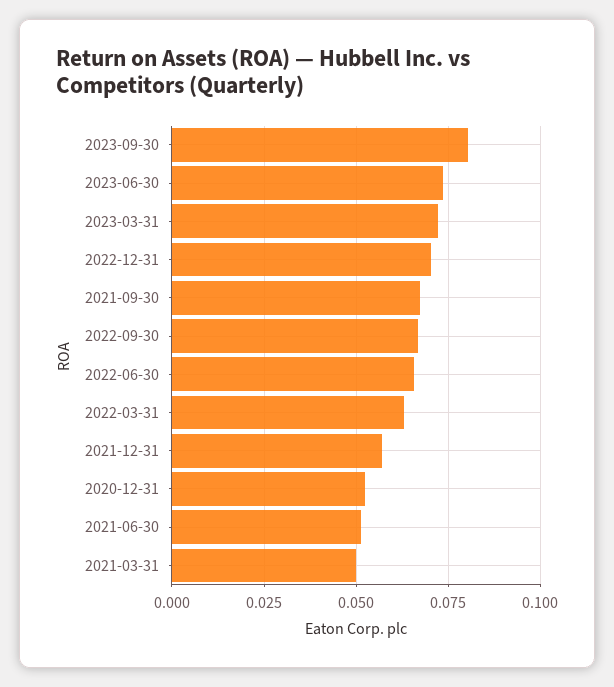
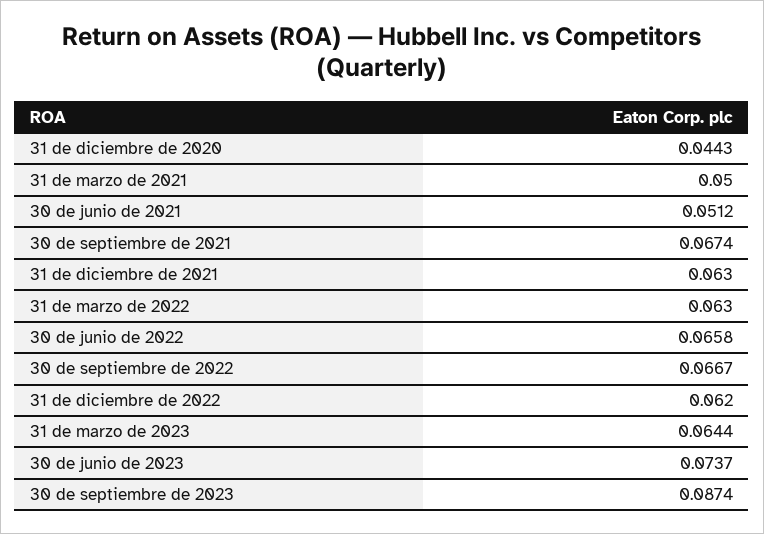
2023-09-30: 0.08 -> 0.0874
2023-03-31: 0.0725 -> 0.0644
2022-12-31: 0.07 -> 0.062
2021-12-31: 0.0575 -> 0.063
2020-12-31: 0.0525 -> 0.0443

